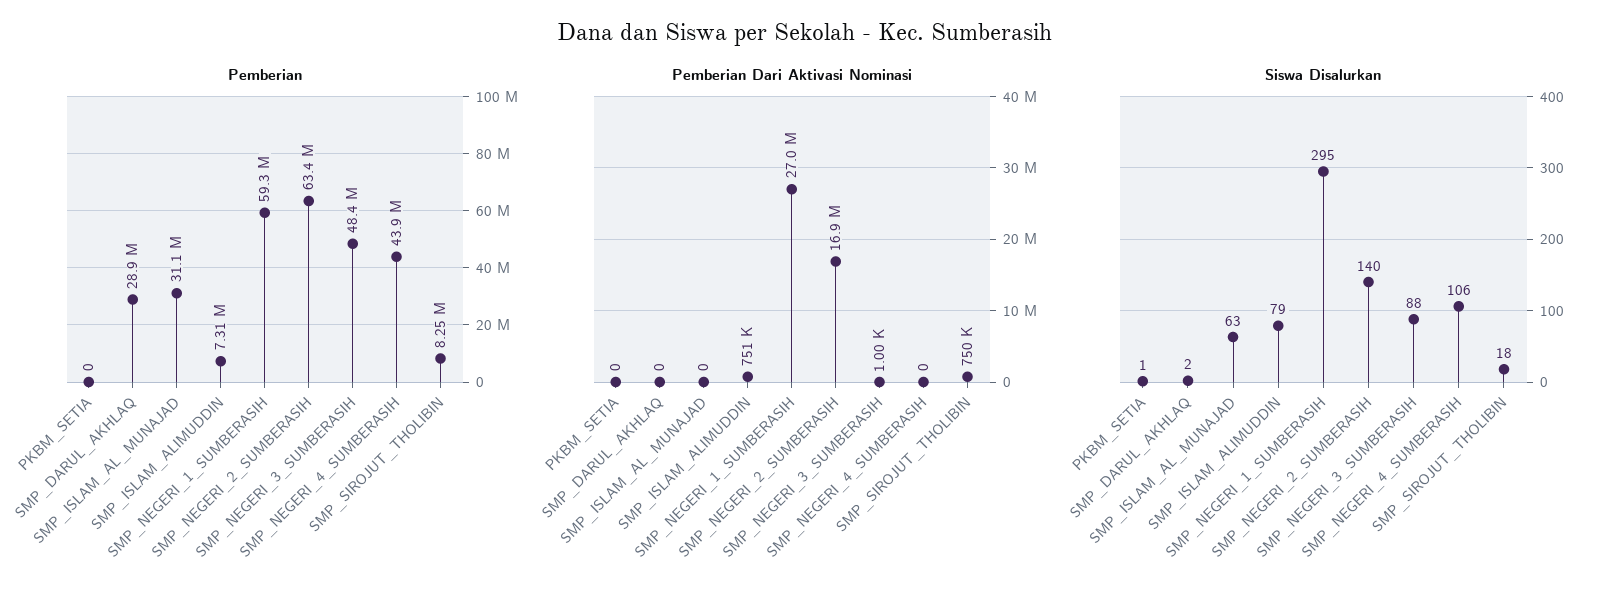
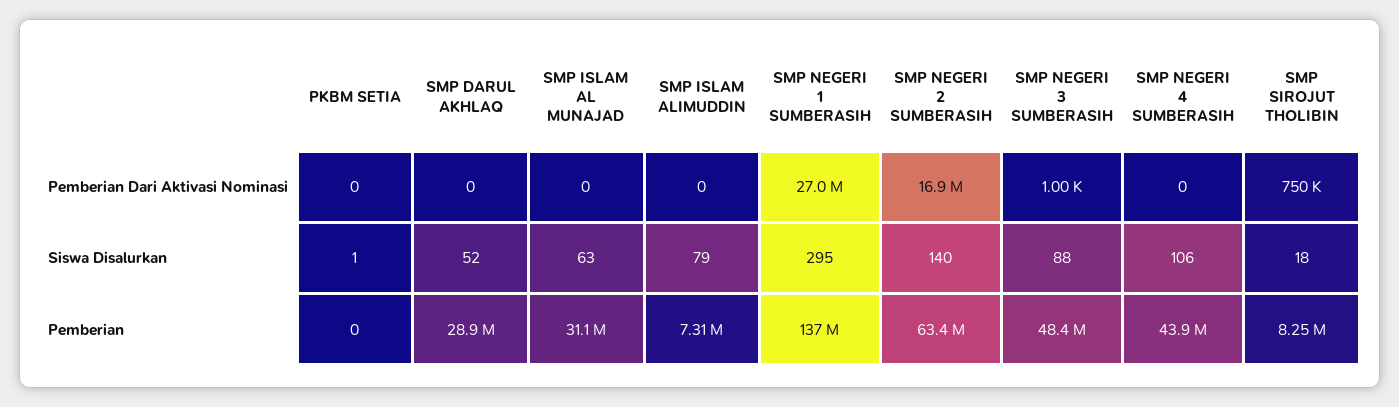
Pemberian, SMP_NEGERI_1_SUMBERASIH: 59300000 -> 137000000
Pemberian Dari Aktivasi Nominasi, SMP_ISLAM_ALIMUDDIN: 751000 -> 0
Siswa Disalurkan, SMP_DARUL_AKHLAQ: 2 -> 52

